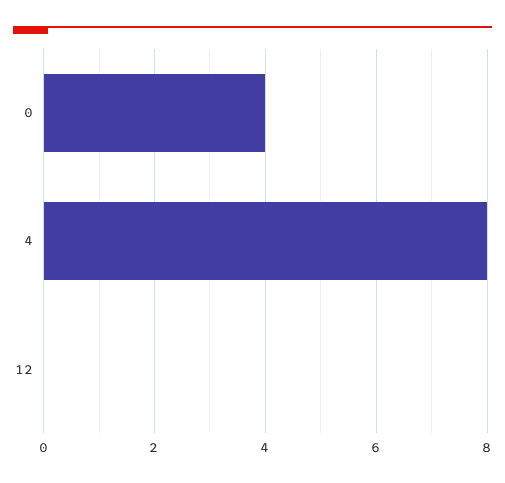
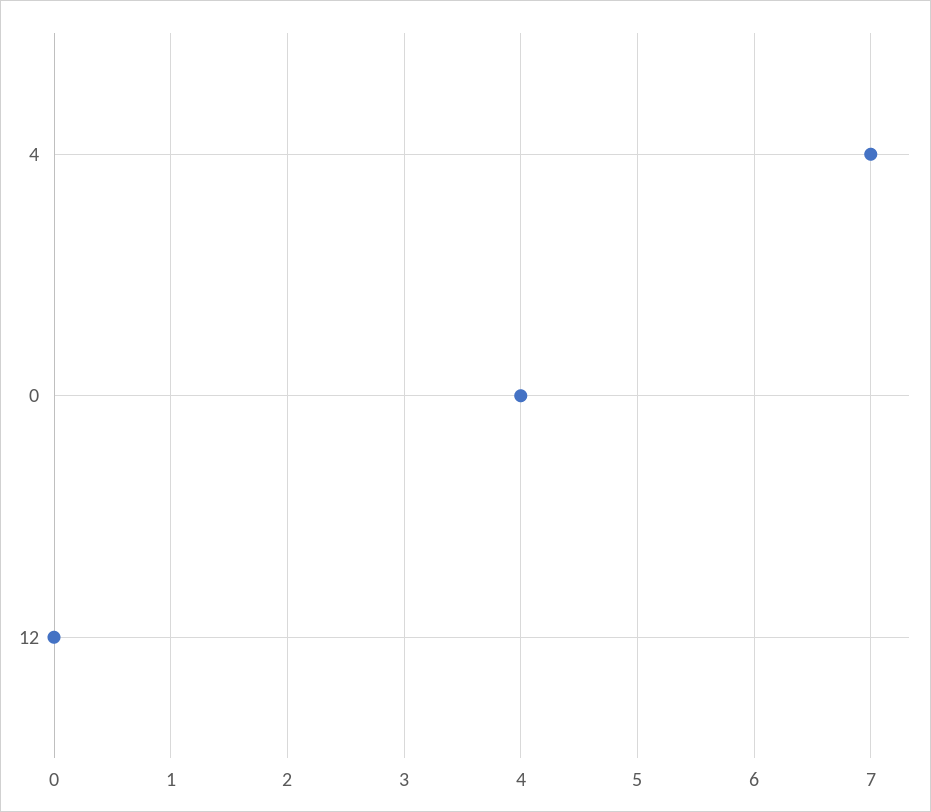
4: 8 -> 7

